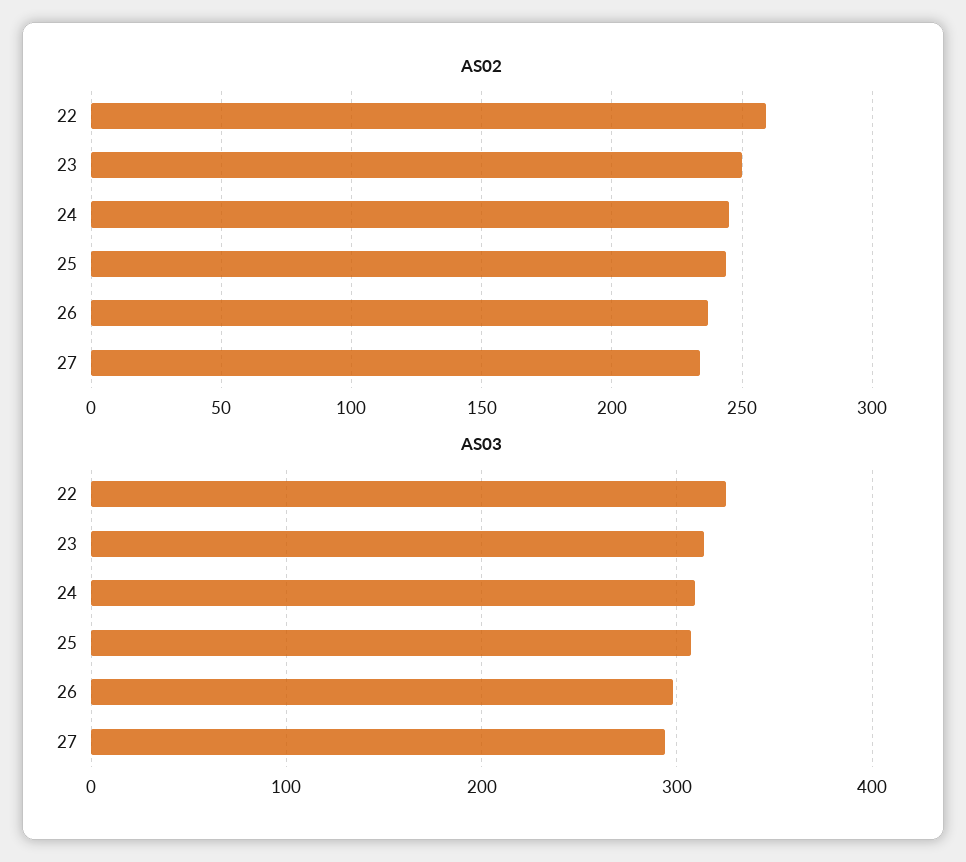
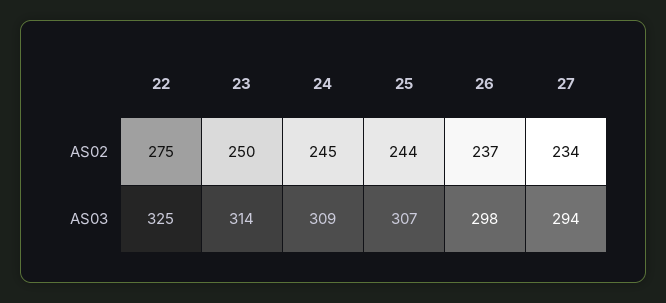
AS02, 22: 260 -> 275

